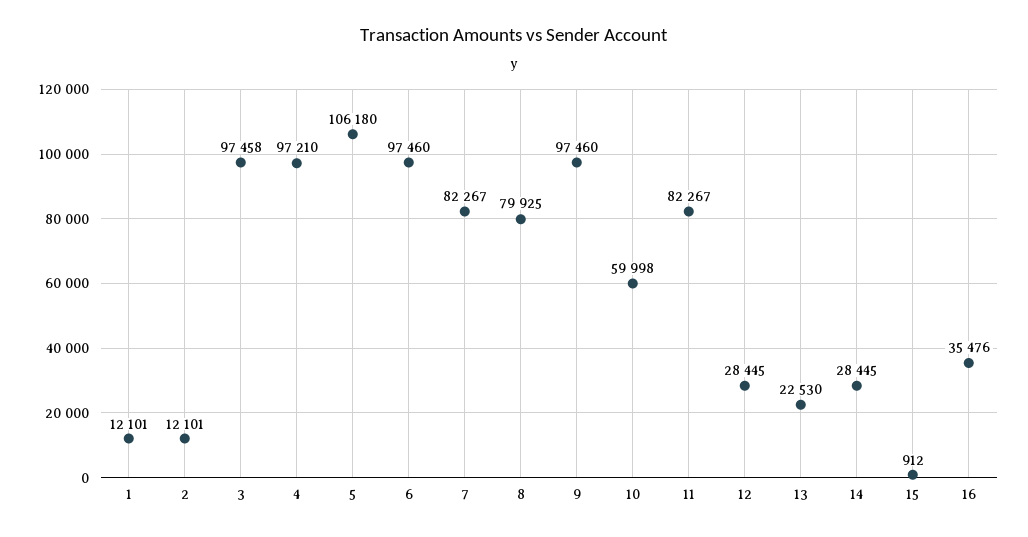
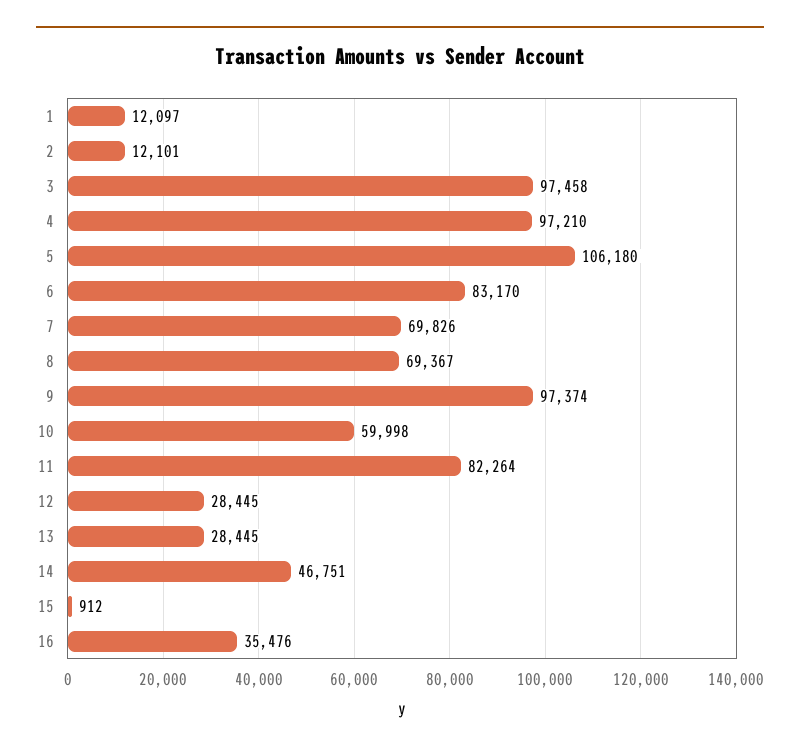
1: 12101 -> 12097
6: 97460 -> 83170
7: 82267 -> 69826
8: 79925 -> 69367
9: 97460 -> 97374
11: 82267 -> 82264
13: 22530 -> 28445
14: 28445 -> 46751

